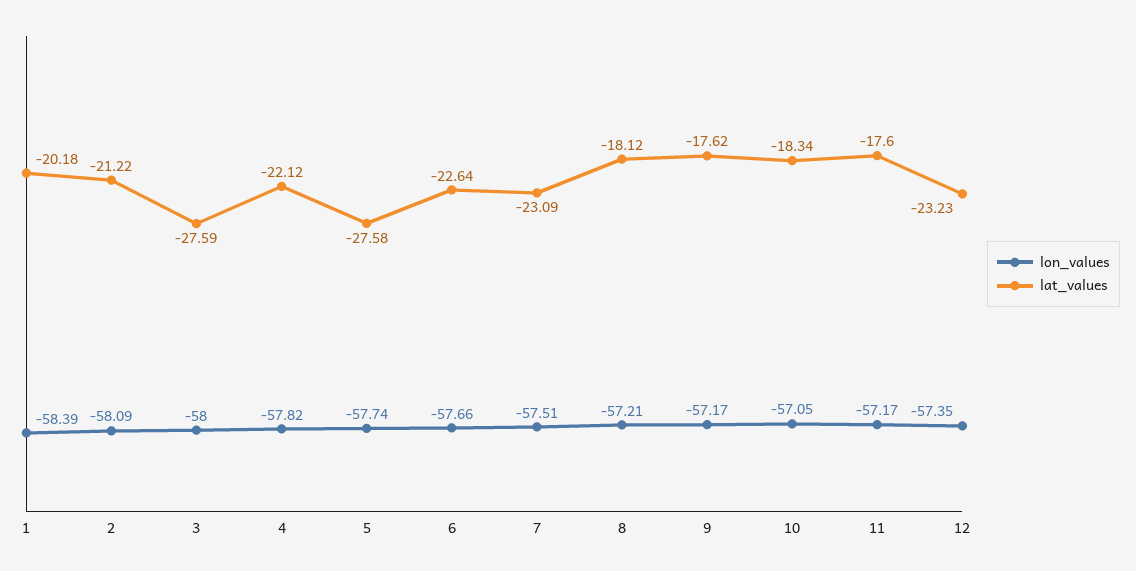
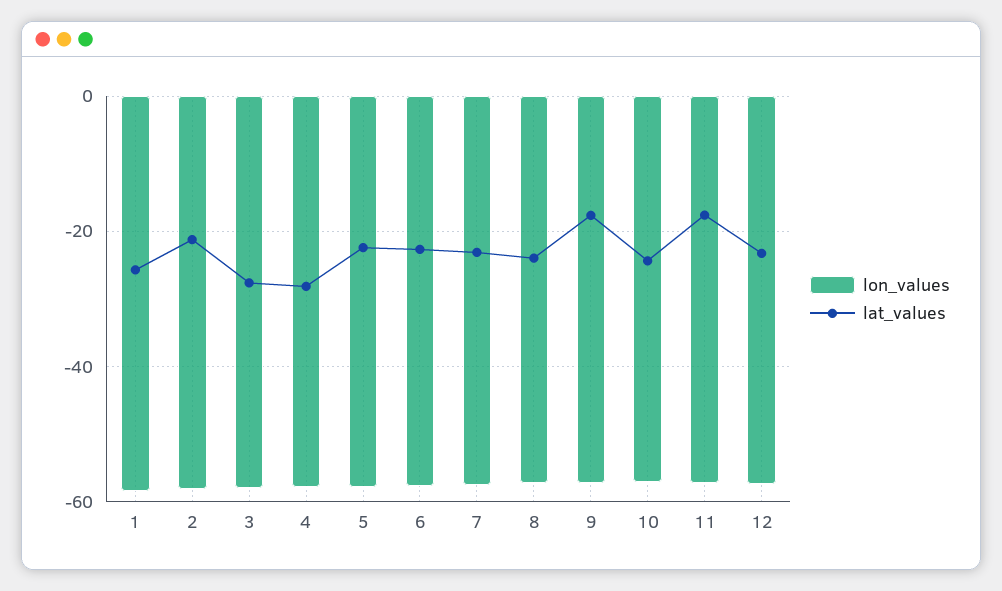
lat_values, 1: -20.18 -> -26
lat_values, 4: -22.12 -> -28
lat_values, 5: -27.58 -> -22
lat_values, 8: -18.12 -> -24
lat_values, 10: -18.34 -> -24

